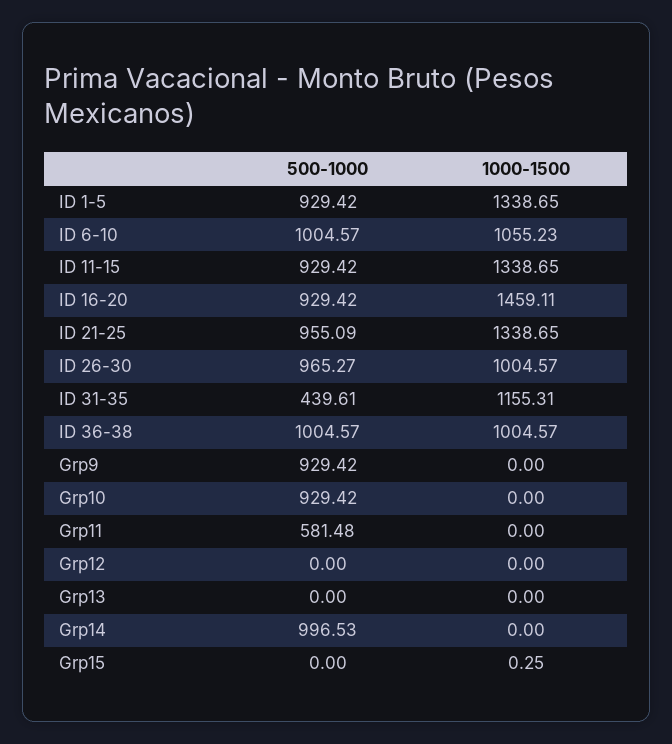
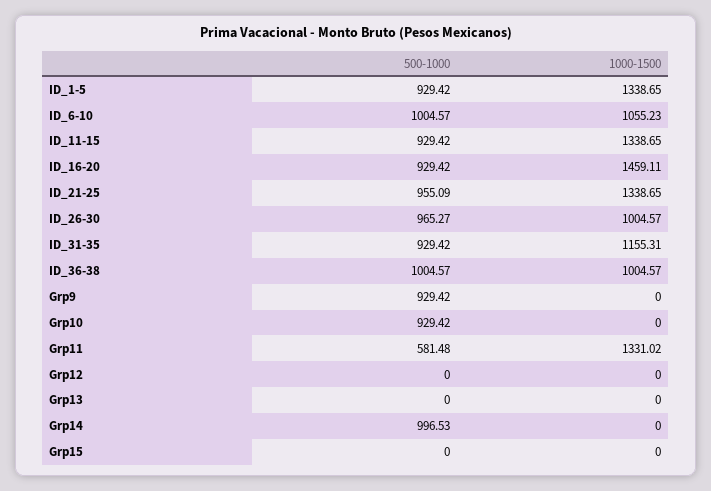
500-1000, ID 31-35: 439.61 -> 929.42
1000-1500, Grp11: 0 -> 1331.02
1000-1500, Grp15: 0.25 -> 0

